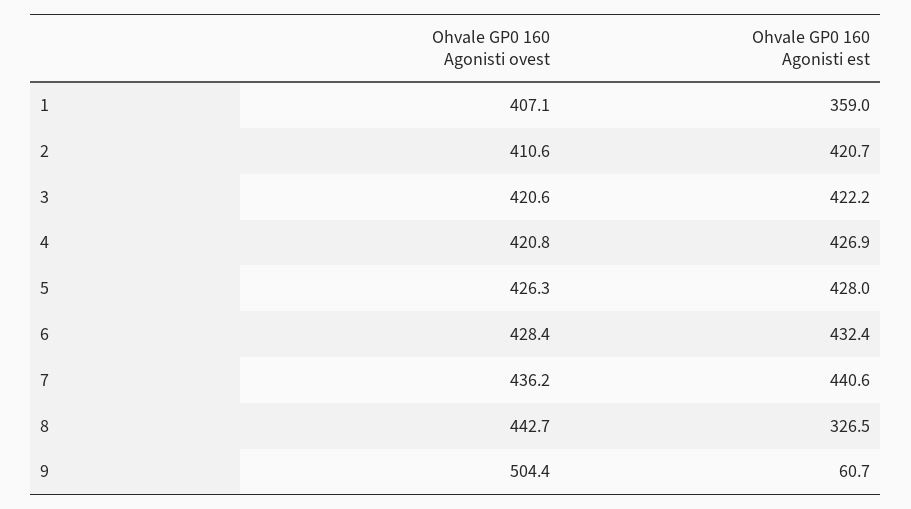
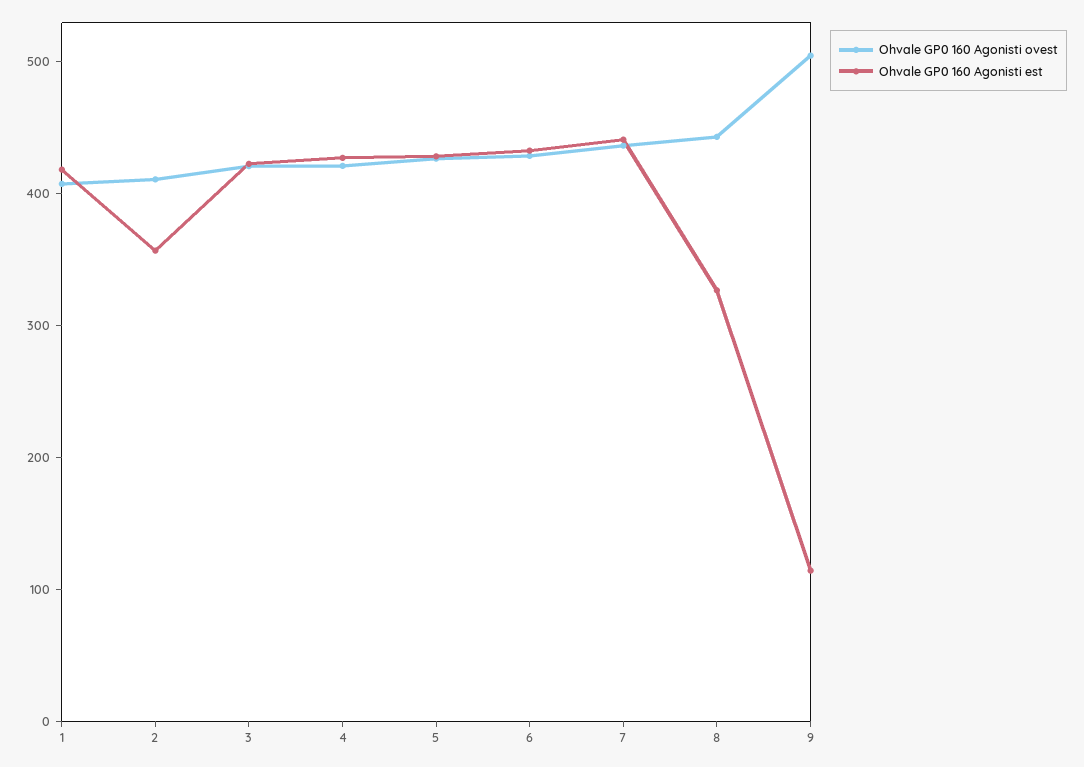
Ohvale GP0 160 Agonisti est, 1: 359 -> 420
Ohvale GP0 160 Agonisti est, 2: 420.7 -> 360
Ohvale GP0 160 Agonisti est, 9: 60.7 -> 120

